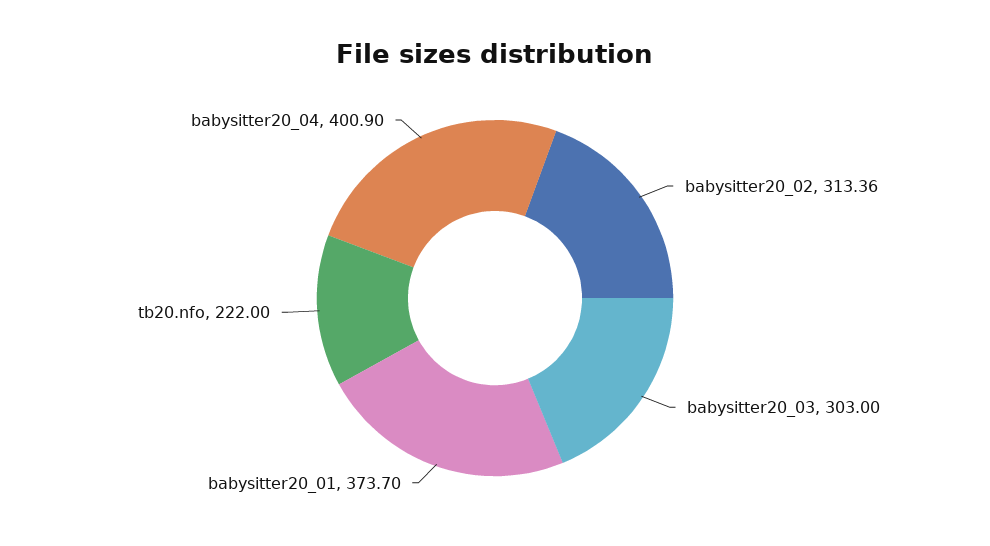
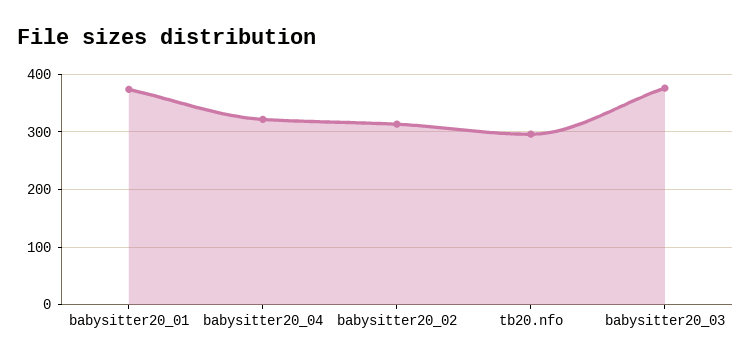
babysitter20_03: 303 -> 380
tb20.nfo: 222 -> 300
babysitter20_04: 400.9 -> 320

